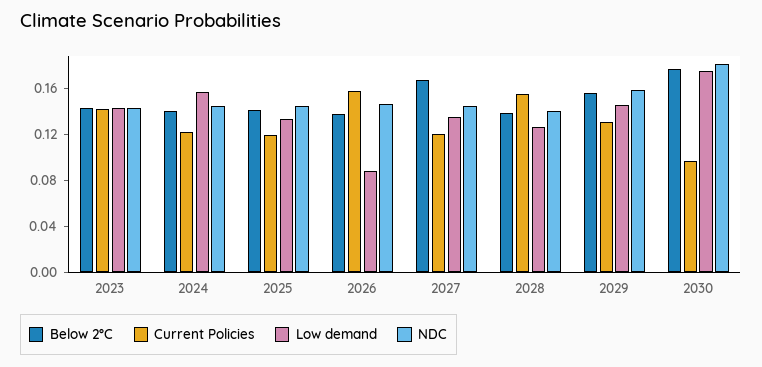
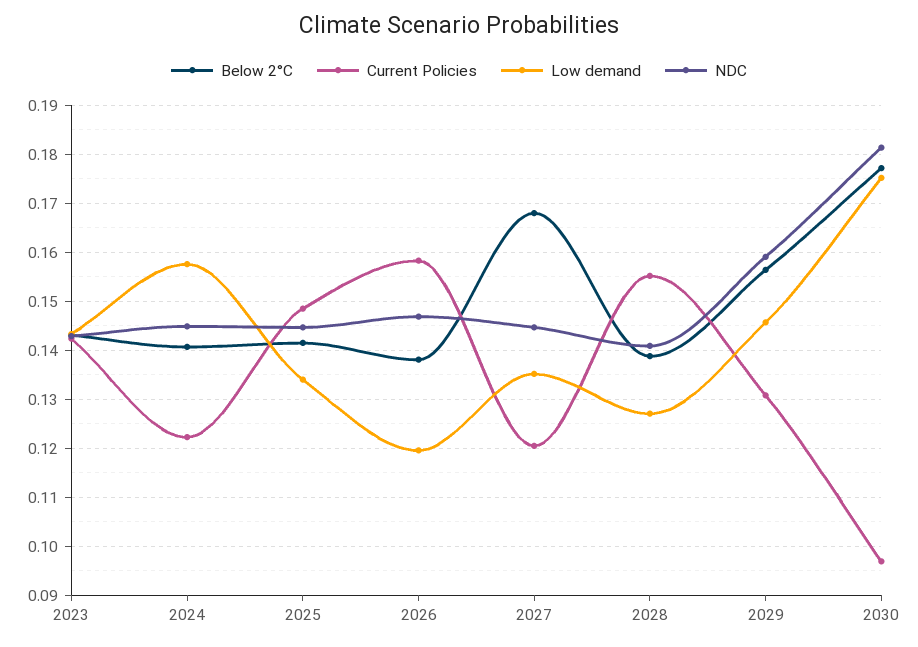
Current Policies, 2025: 0.12 -> 0.148
Low demand, 2026: 0.09 -> 0.12

